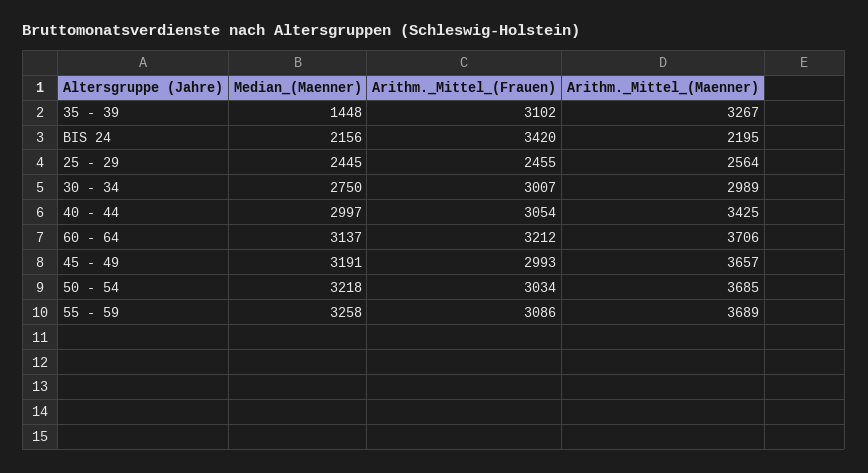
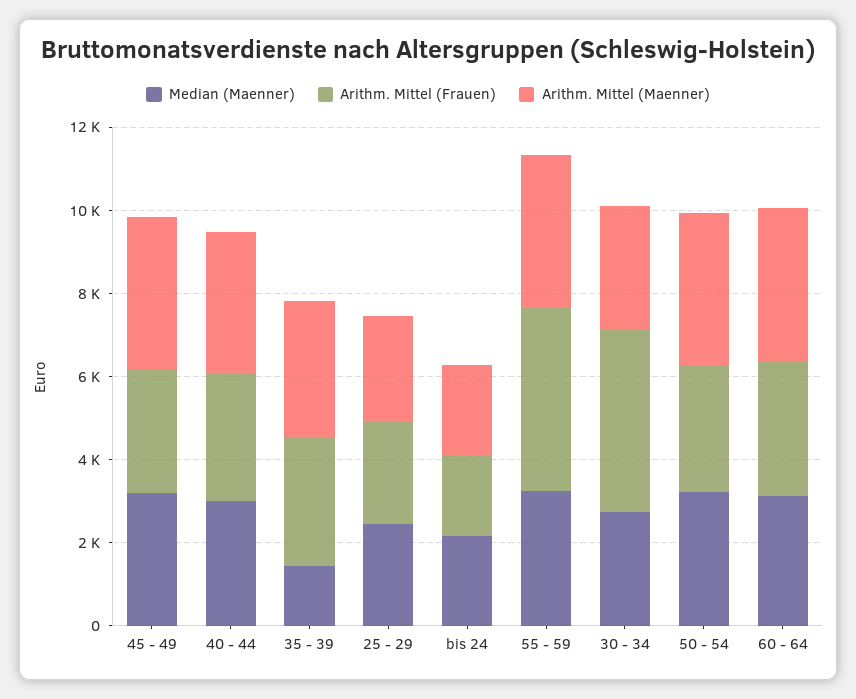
Arithm._Mittel_(Frauen), BIS 24: 3420 -> 2000
Arithm._Mittel_(Frauen), 30 - 34: 3007 -> 4500
Arithm._Mittel_(Frauen), 55 - 59: 3086 -> 4500

